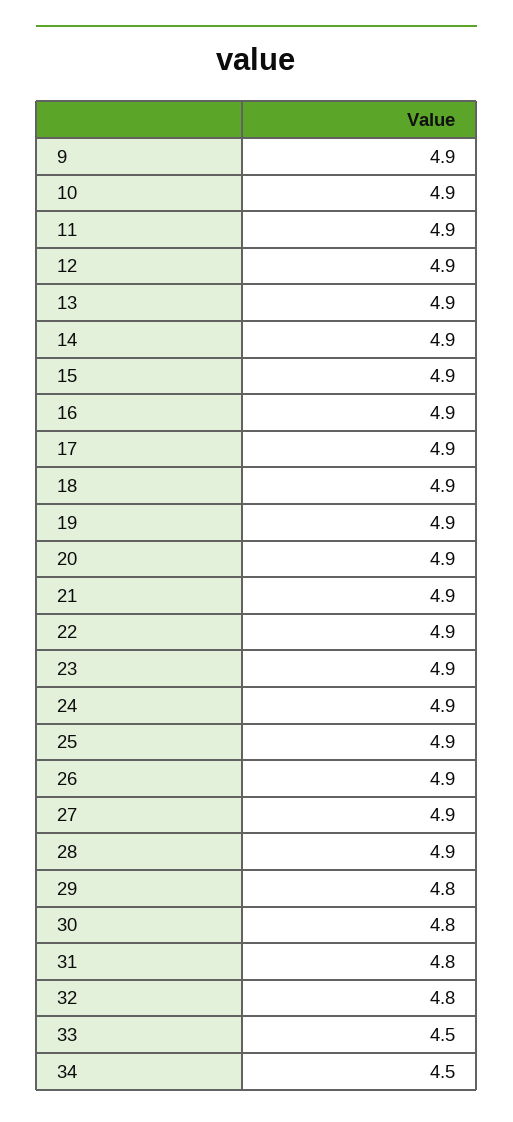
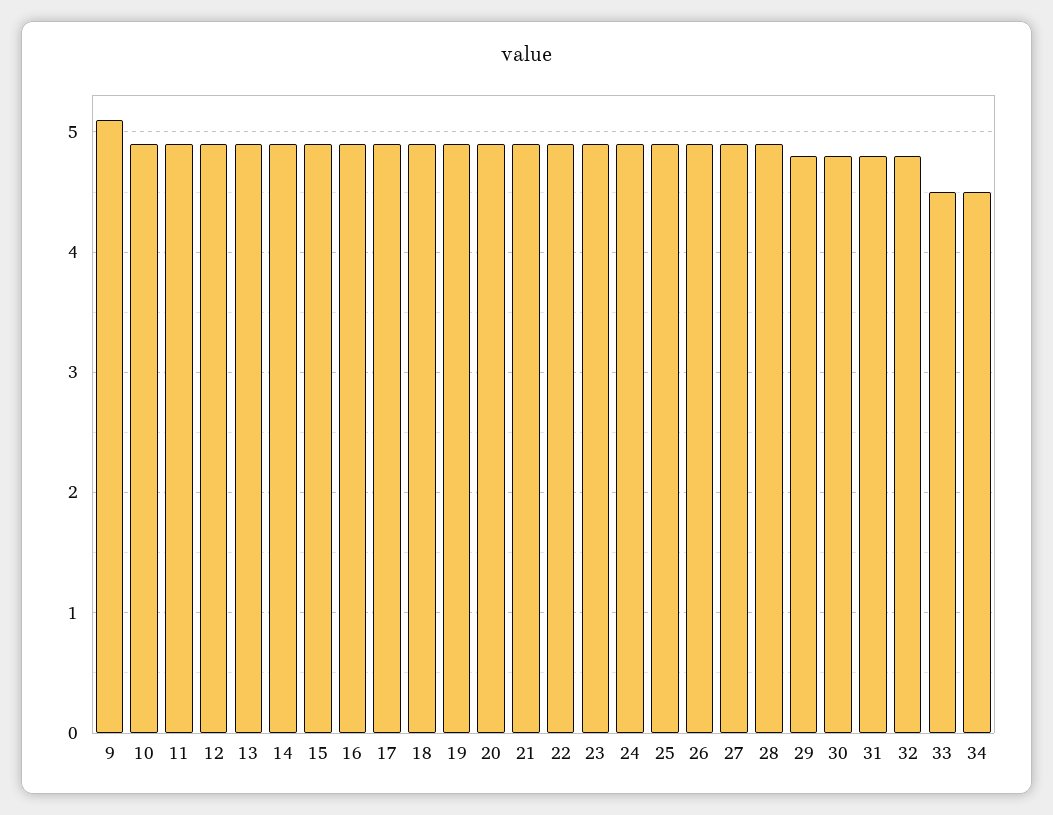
9: 4.9 -> 5.1

